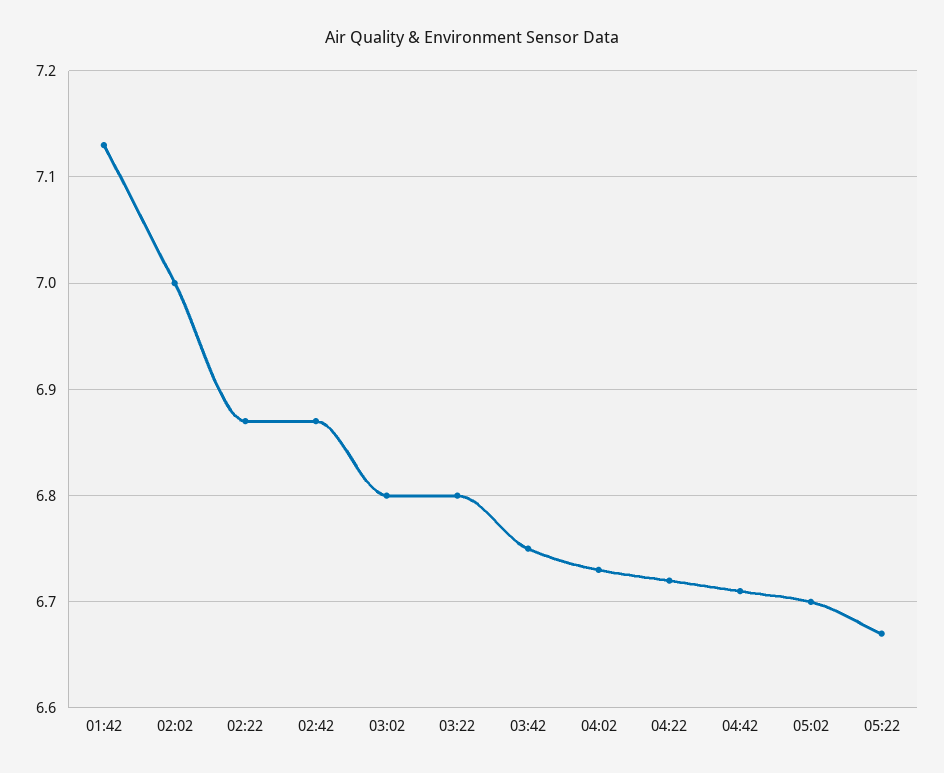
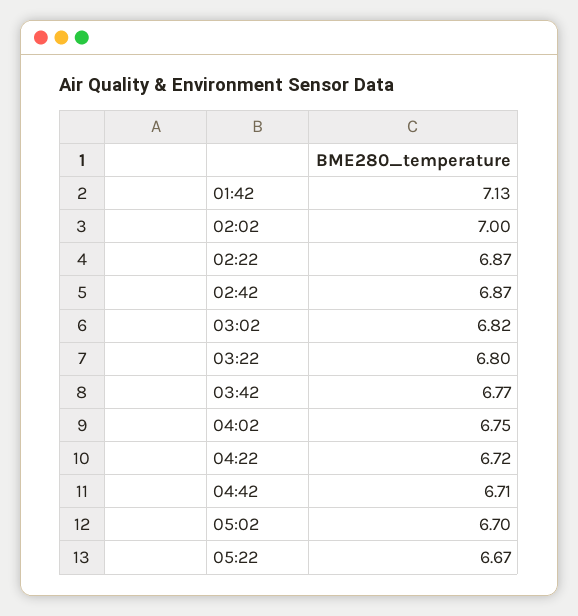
03:02: 6.8 -> 6.82
03:42: 6.75 -> 6.77
04:02: 6.73 -> 6.75

